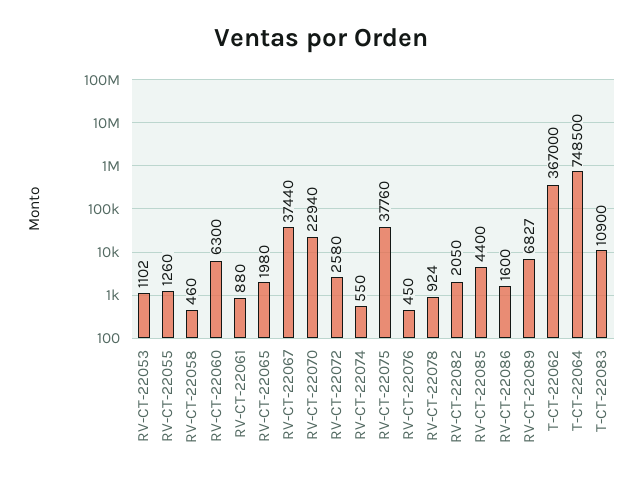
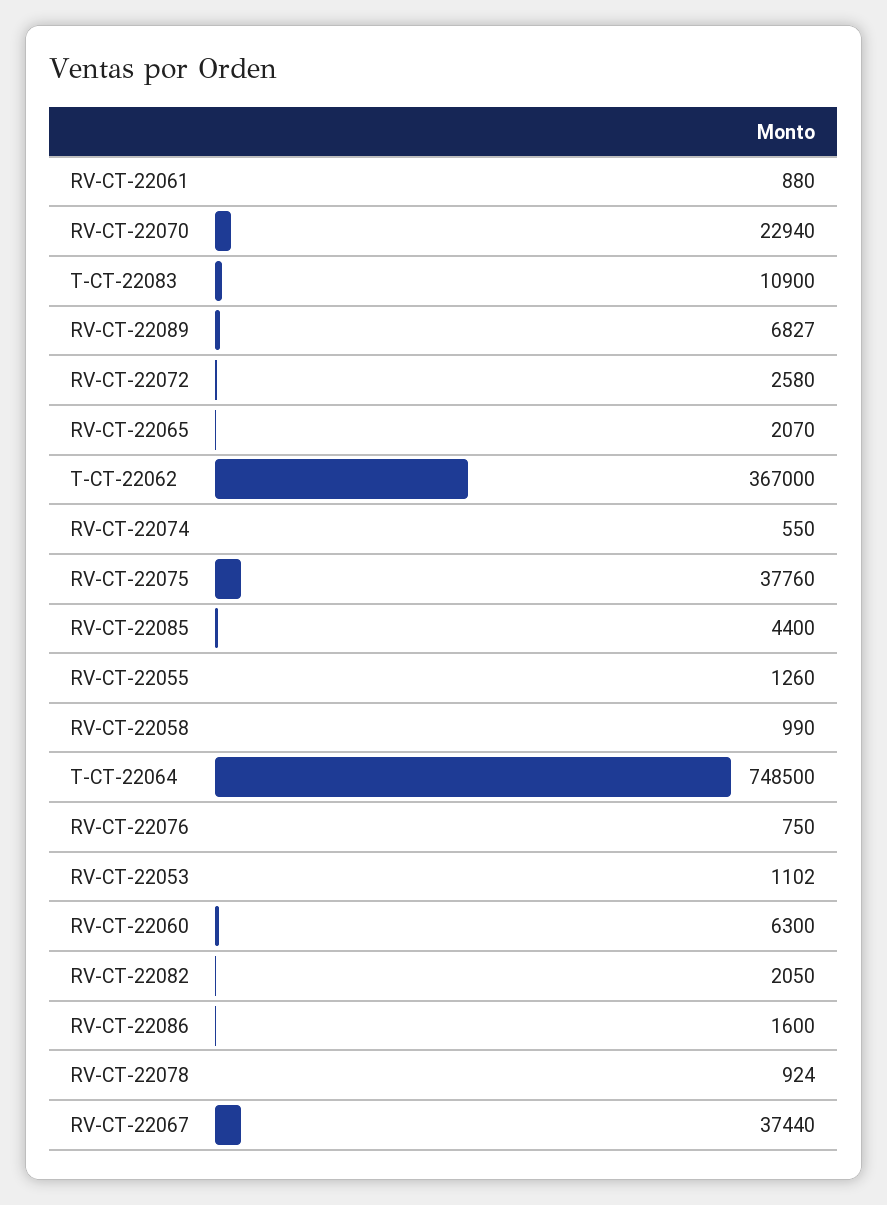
RV-CT-22058: 460 -> 990
RV-CT-22065: 1980 -> 2070
RV-CT-22076: 450 -> 750

